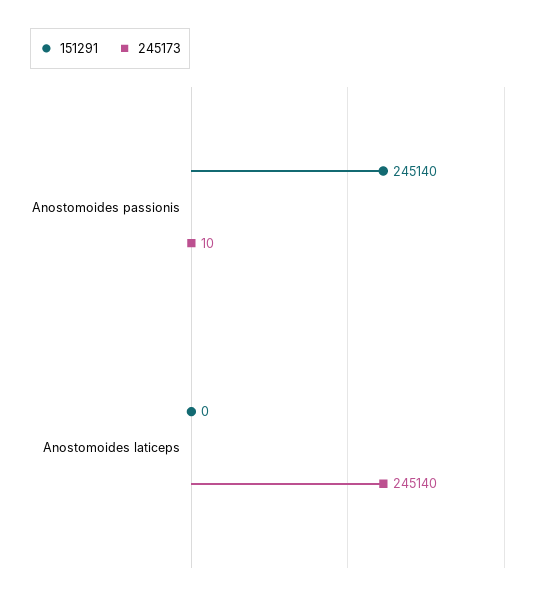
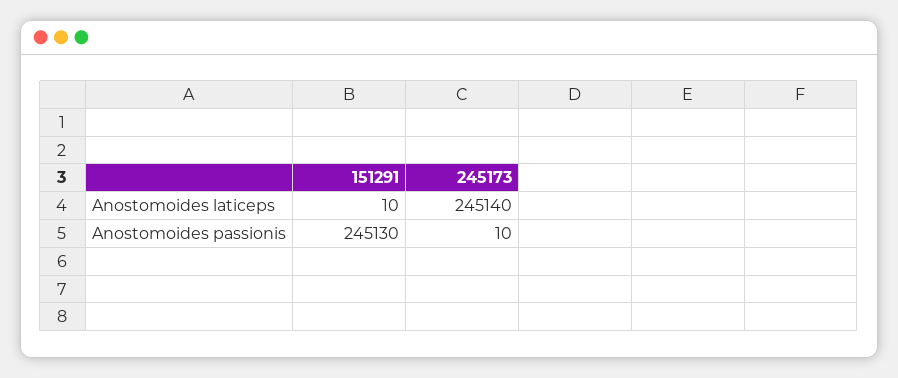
151291, Anostomoides passionis: 245140 -> 245130
151291, Anostomoides laticeps: 0 -> 10

